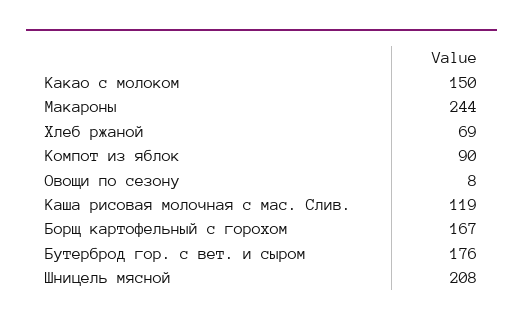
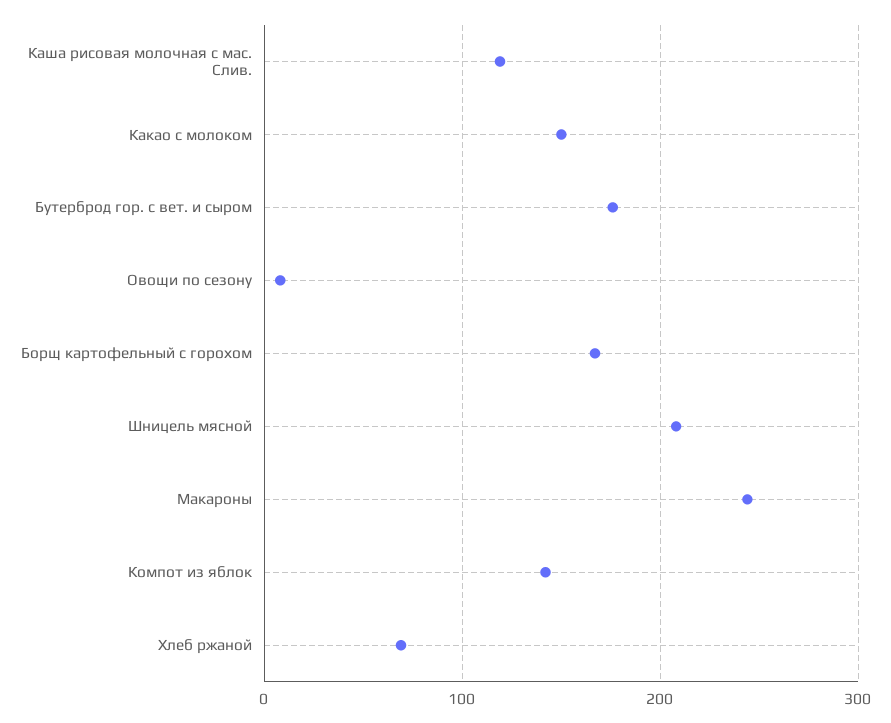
Компот из яблок: 90 -> 140

